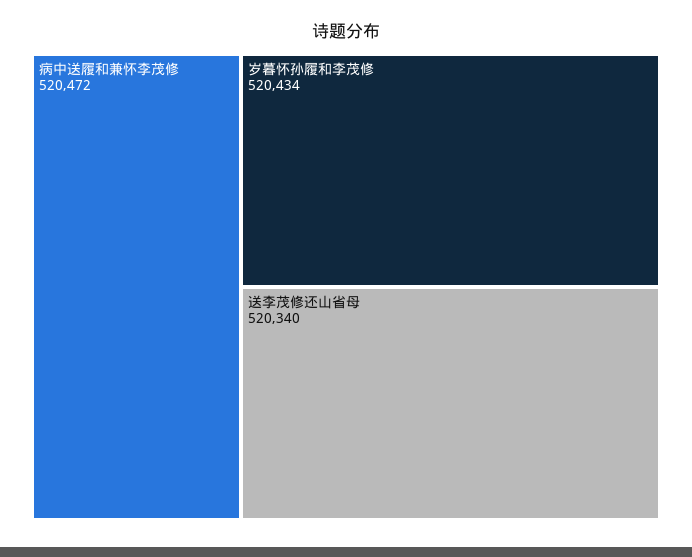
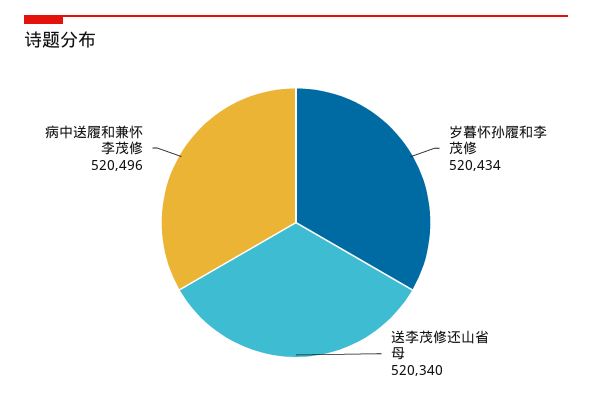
病中送履和兼怀李茂修: 520472 -> 520496

